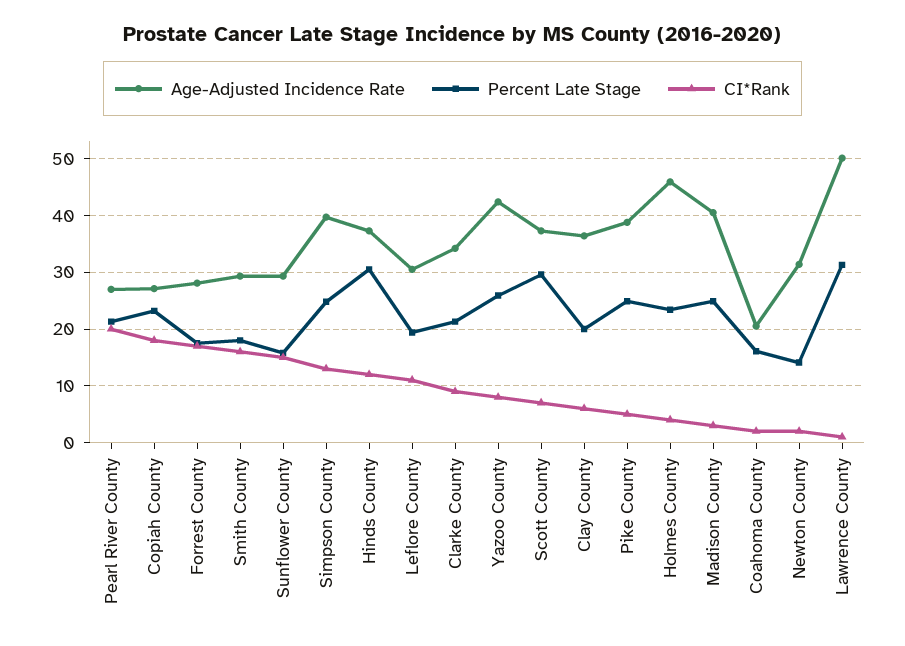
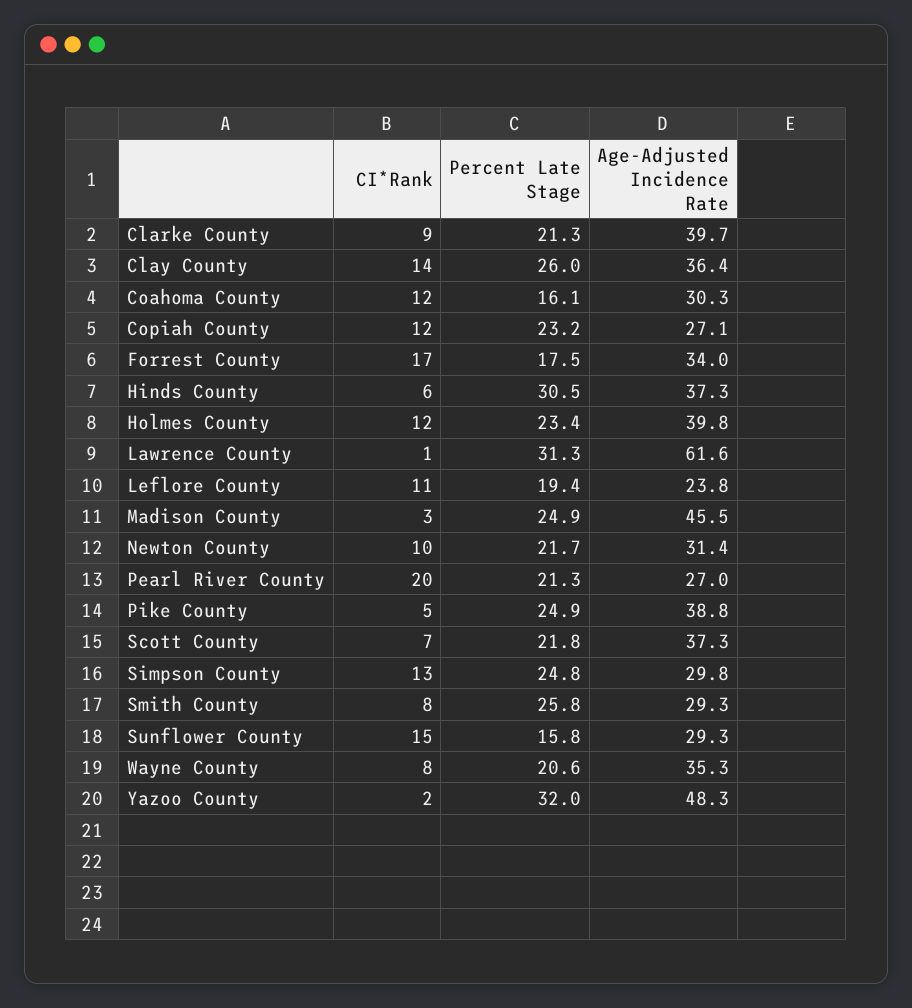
CI*Rank, Copiah County: 18 -> 12
Age-Adjusted Incidence Rate, Forrest County: 28 -> 34
Percent Late Stage, Smith County: 18 -> 25.8
CI*Rank, Smith County: 16 -> 8
Age-Adjusted Incidence Rate, Simpson County: 40 -> 29.8
CI*Rank, Hinds County: 12 -> 6
Age-Adjusted Incidence Rate, Leflore County: 30 -> 23.8
Age-Adjusted Incidence Rate, Clarke County: 34 -> 39.7
Age-Adjusted Incidence Rate, Yazoo County: 42 -> 48.3
Percent Late Stage, Yazoo County: 26 -> 32
CI*Rank, Yazoo County: 8 -> 2
Percent Late Stage, Scott County: 30 -> 21.8
Percent Late Stage, Clay County: 20 -> 26
CI*Rank, Clay County: 6 -> 14
Age-Adjusted Incidence Rate, Holmes County: 46 -> 39.8
CI*Rank, Holmes County: 4 -> 12
Age-Adjusted Incidence Rate, Madison County: 40 -> 45.5
Age-Adjusted Incidence Rate, Coahoma County: 20 -> 30.3
CI*Rank, Coahoma County: 2 -> 12
Percent Late Stage, Newton County: 14 -> 21.7
CI*Rank, Newton County: 2 -> 10
Age-Adjusted Incidence Rate, Lawrence County: 50 -> 61.6
CI*Rank, Wayne County: none -> 8
Percent Late Stage, Wayne County: none -> 20.6
Age-Adjusted Incidence Rate, Wayne County: none -> 35.3

